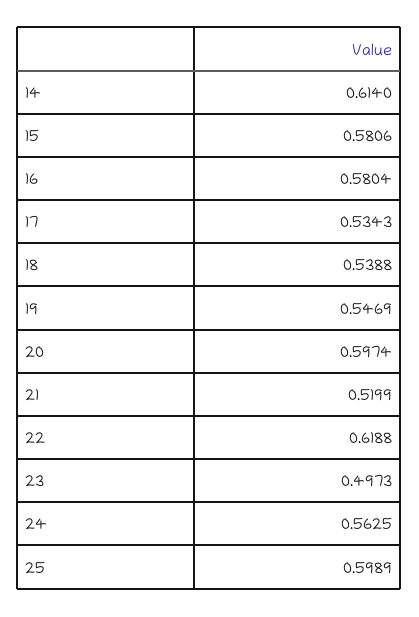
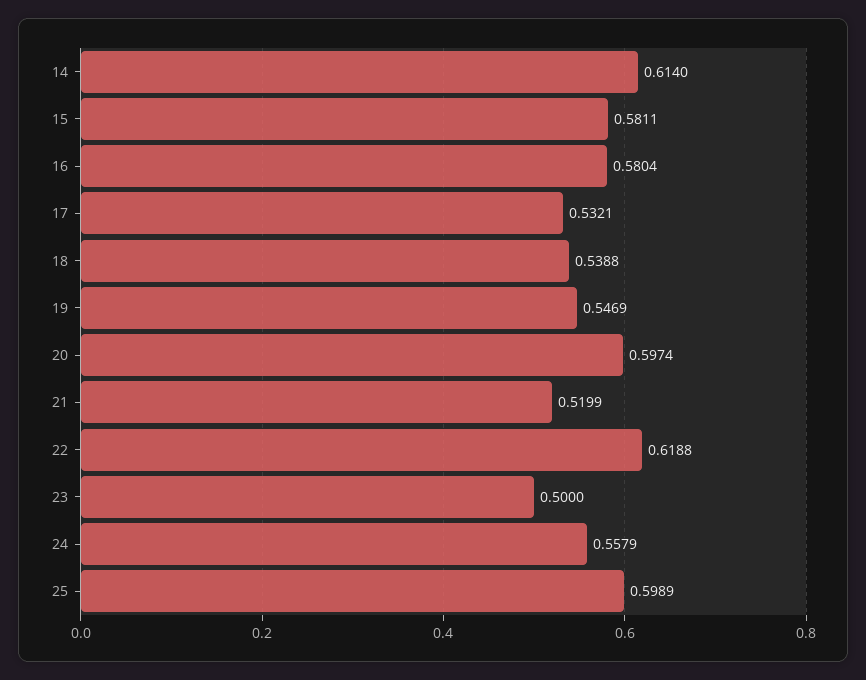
15: 0.5806 -> 0.5811
17: 0.5343 -> 0.5321
23: 0.4973 -> 0.5
24: 0.5625 -> 0.5579

